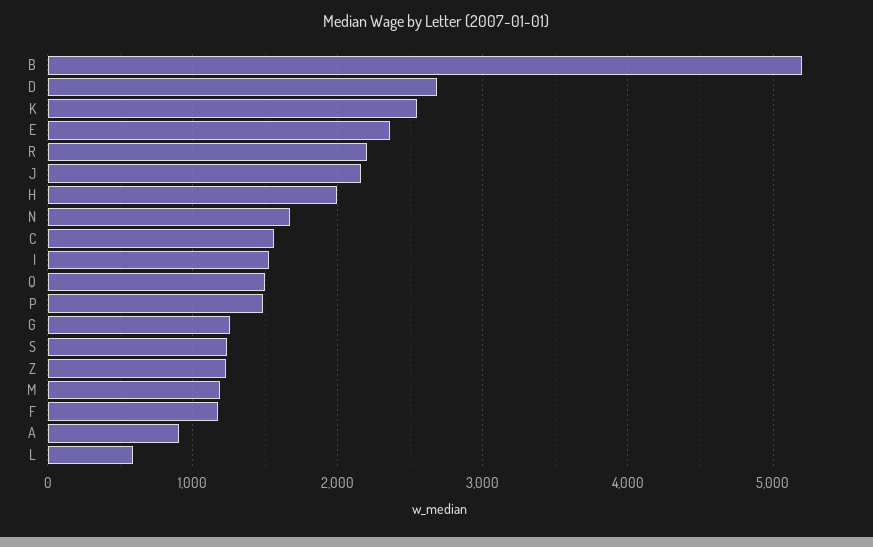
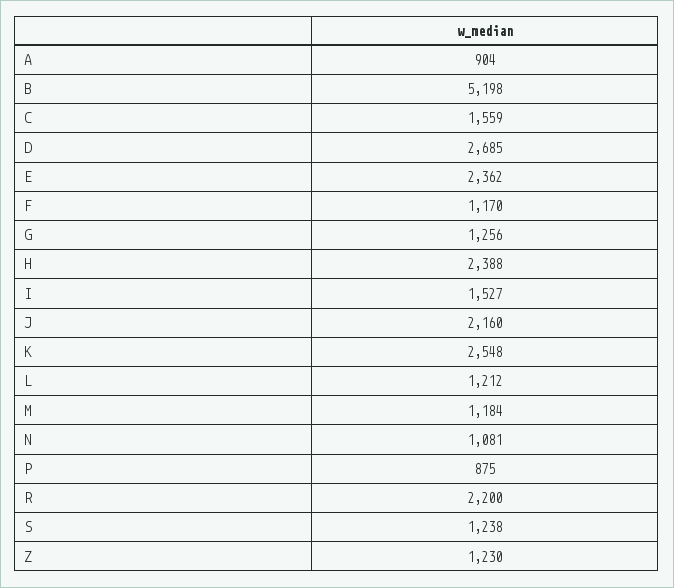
H: 2000 -> 2388
N: 1700 -> 1081
Q: 1500 -> none
P: 1500 -> 875
L: 600 -> 1212

